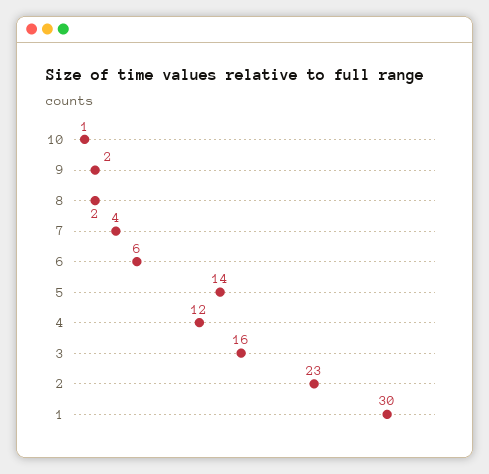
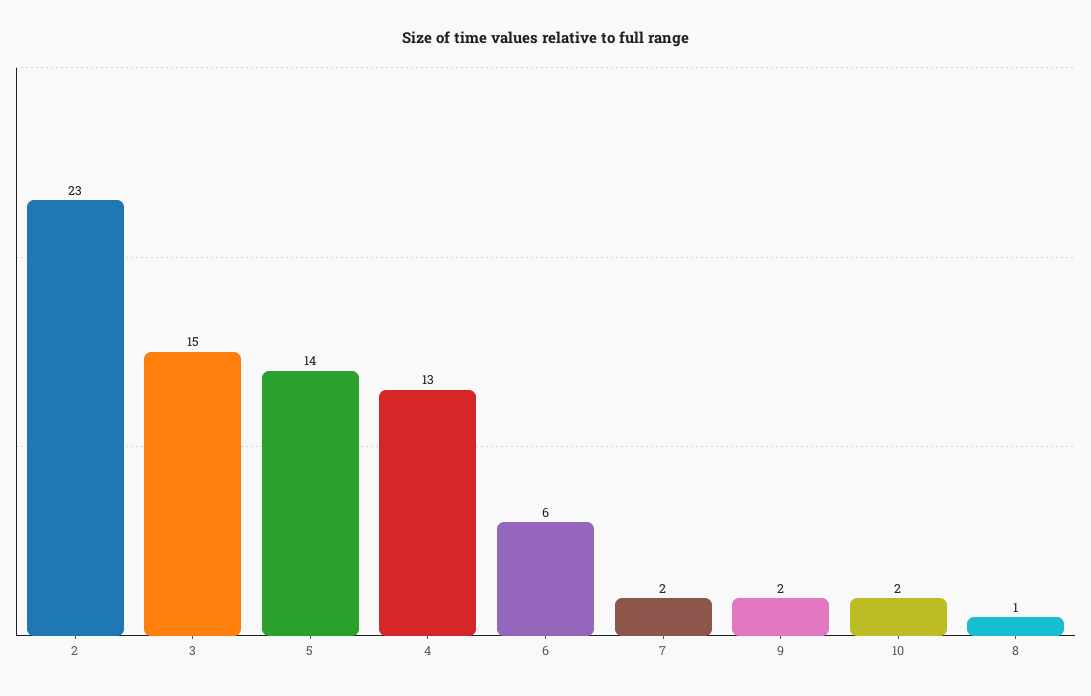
10: 1 -> 2
8: 2 -> 1
7: 4 -> 2
4: 12 -> 13
3: 16 -> 15
1: 30 -> none

